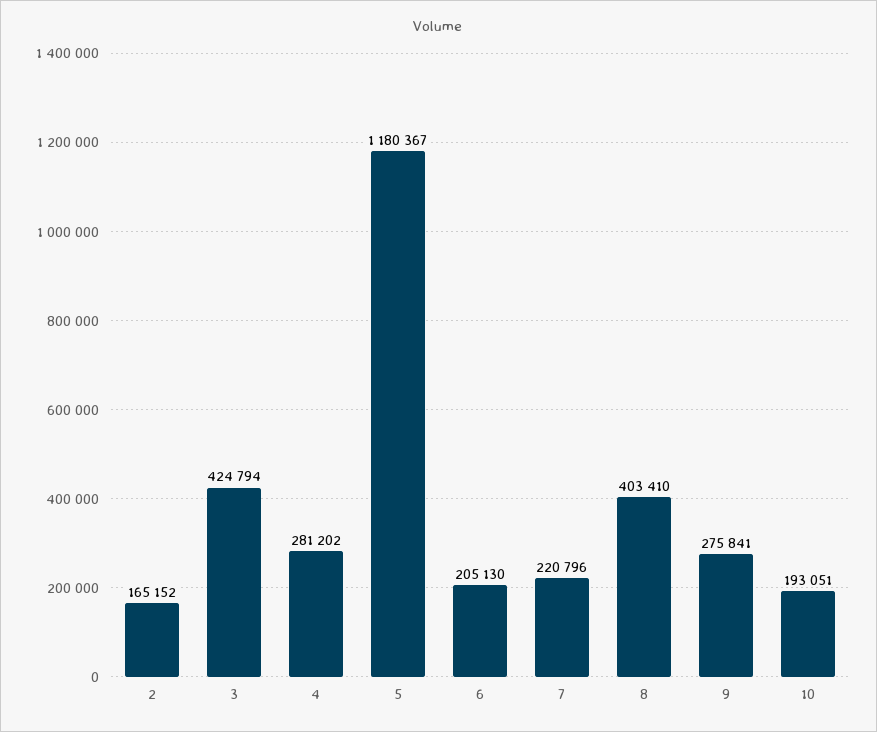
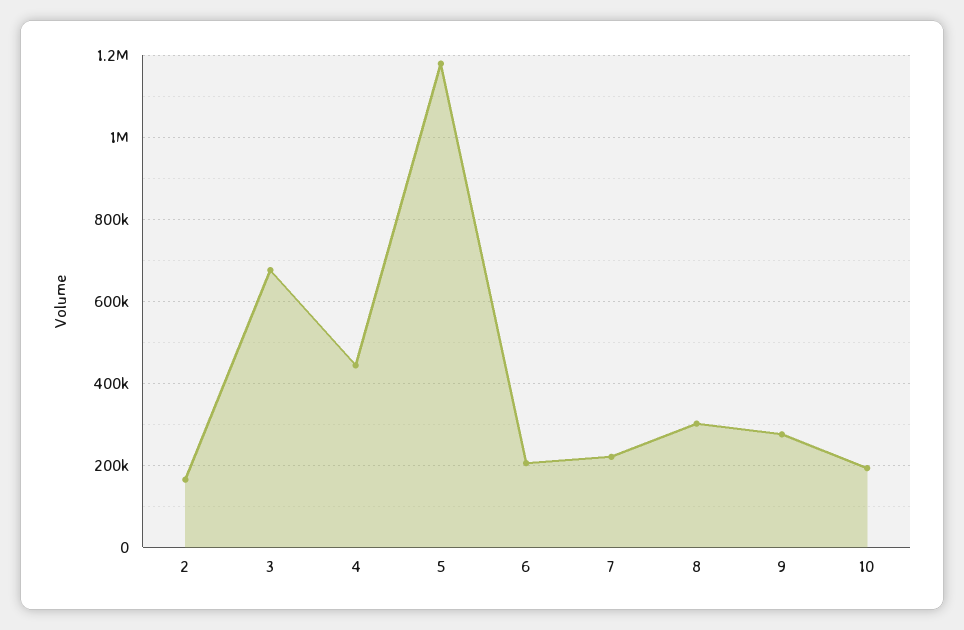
3: 424794 -> 680000
4: 281202 -> 440000
8: 403410 -> 300000

